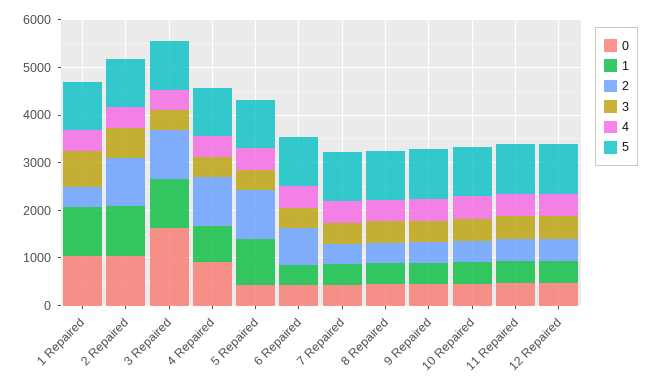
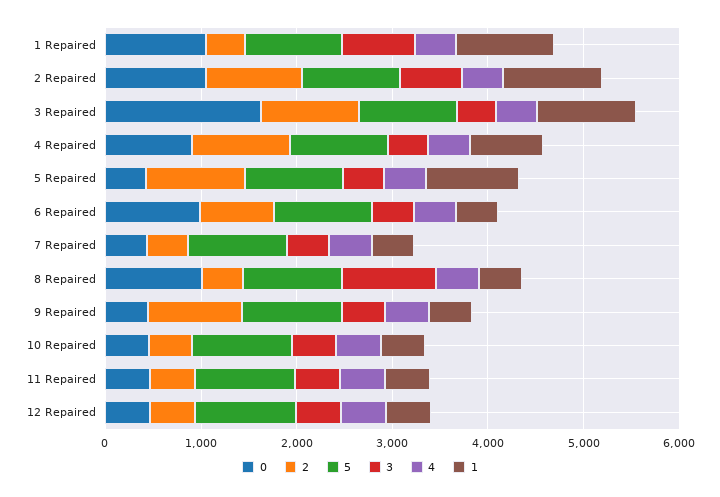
0, 6 Repaired: 400 -> 1000
0, 8 Repaired: 400 -> 1000
3, 8 Repaired: 400 -> 1000
2, 9 Repaired: 400 -> 1000

